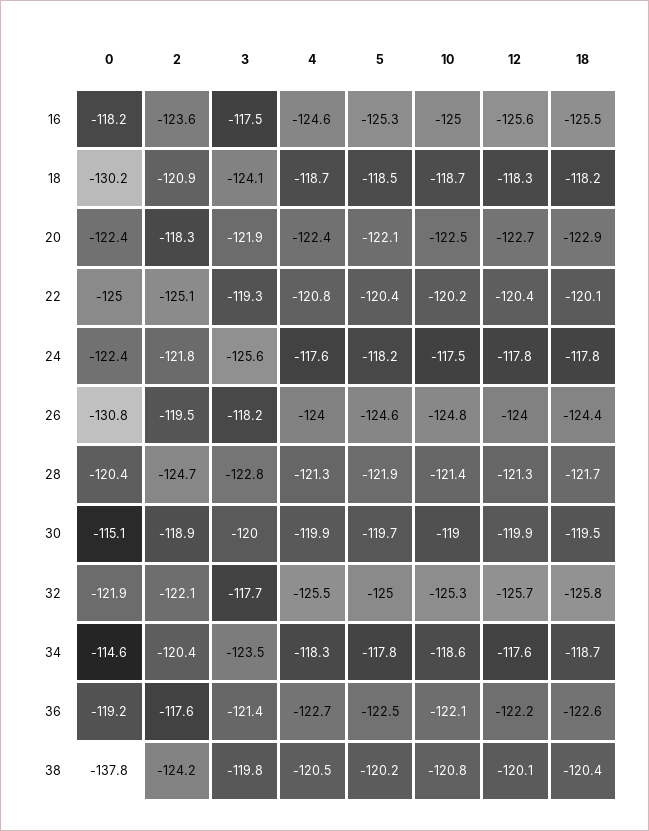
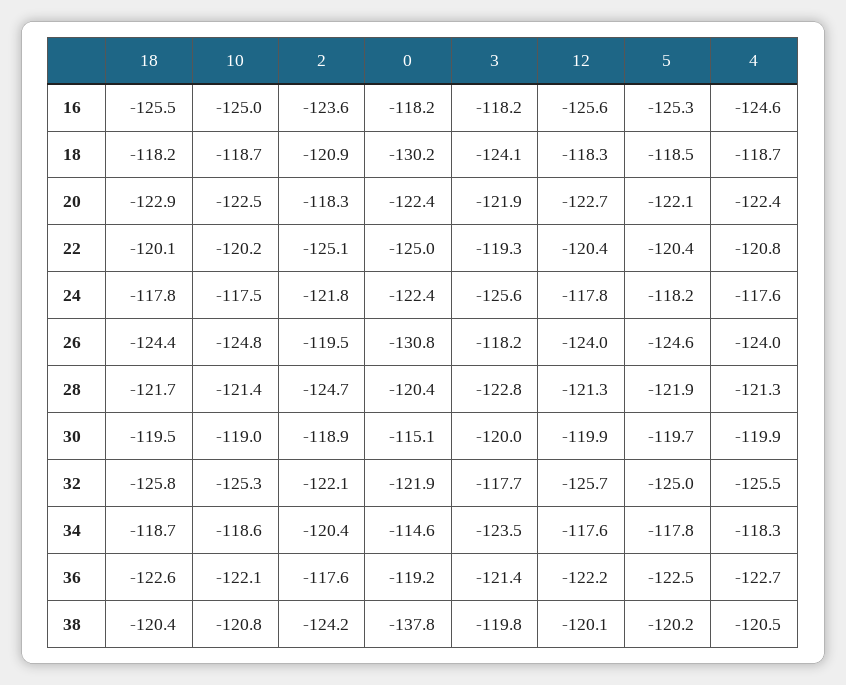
3, 16: -117.5 -> -118.2

